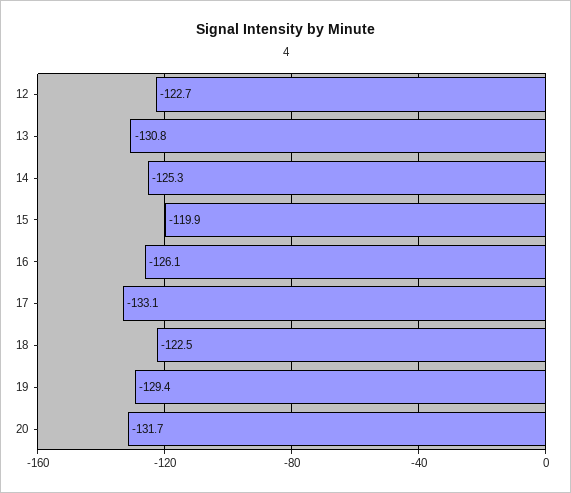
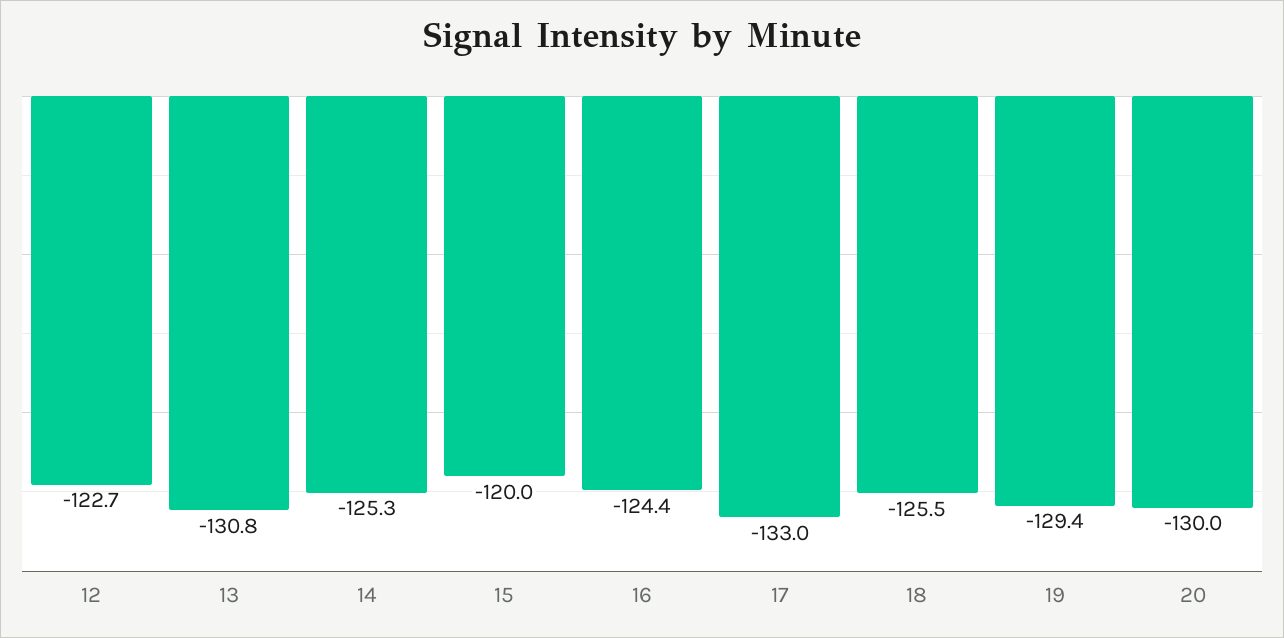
15: -119.9 -> -120
16: -126.1 -> -124.4
17: -133.1 -> -133
18: -122.5 -> -125.5
20: -131.7 -> -130

